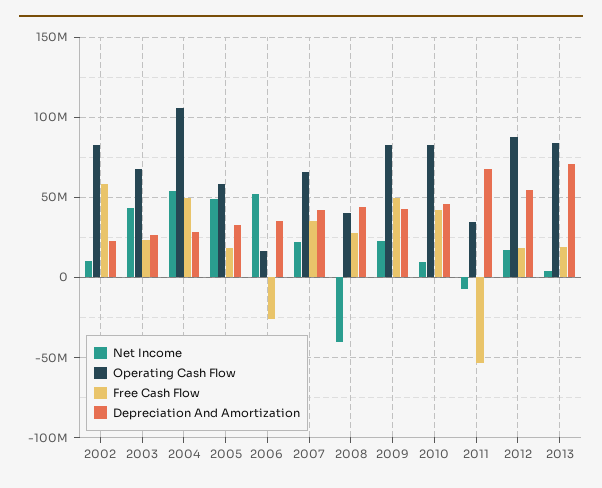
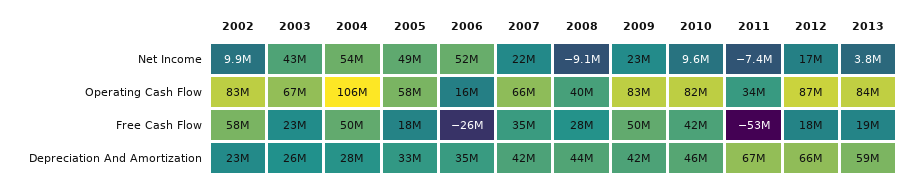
Net Income, 2008: -40000000 -> -9100000
Depreciation And Amortization, 2012: 55000000 -> 66000000
Depreciation And Amortization, 2013: 70000000 -> 59000000

